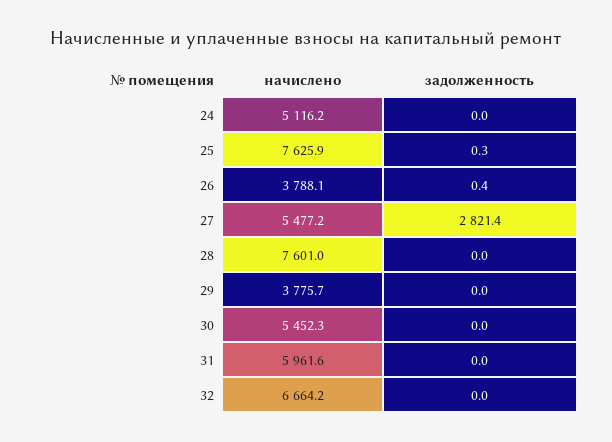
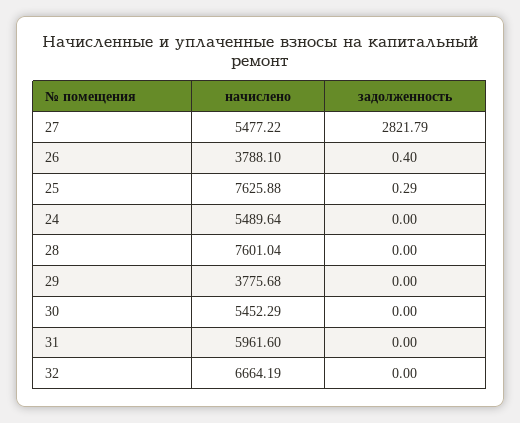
начислено, 24: 5116.2 -> 5489.64
задолженность, 27: 2821.4 -> 2821.79

